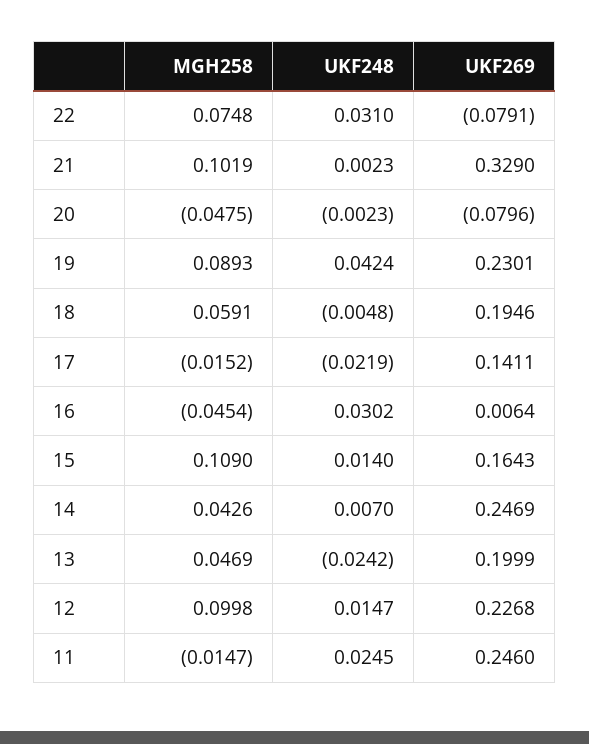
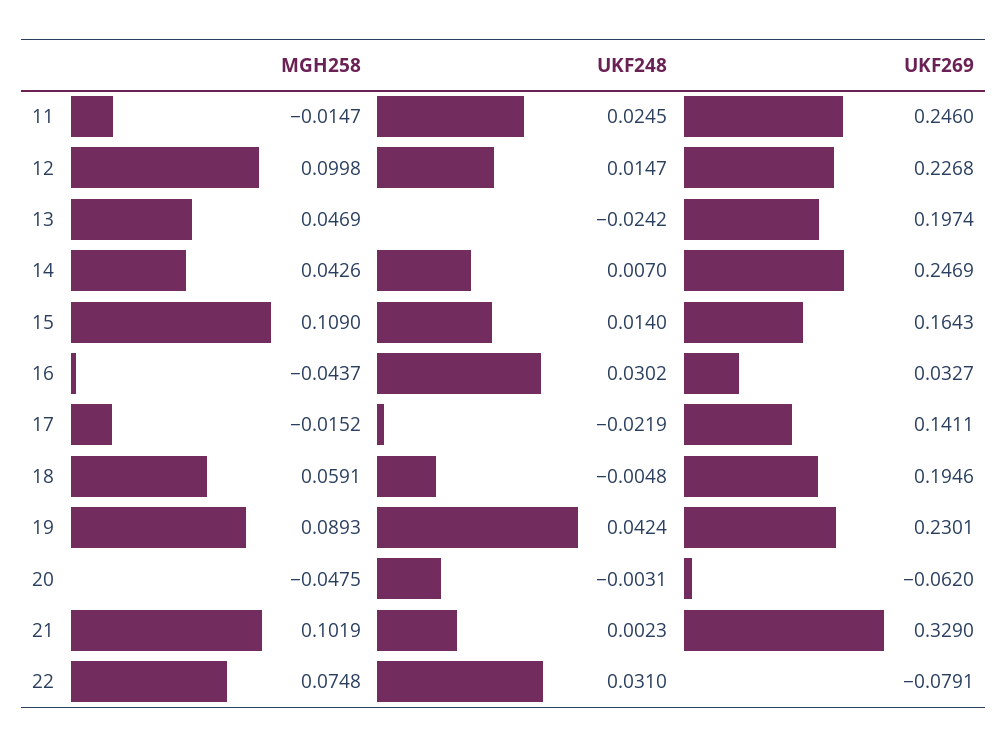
UKF248, 20: -0.0023 -> -0.0031
UKF269, 20: -0.0796 -> -0.062
MGH258, 16: -0.0454 -> -0.0437
UKF269, 16: 0.0064 -> 0.0327
UKF269, 13: 0.1999 -> 0.1974

